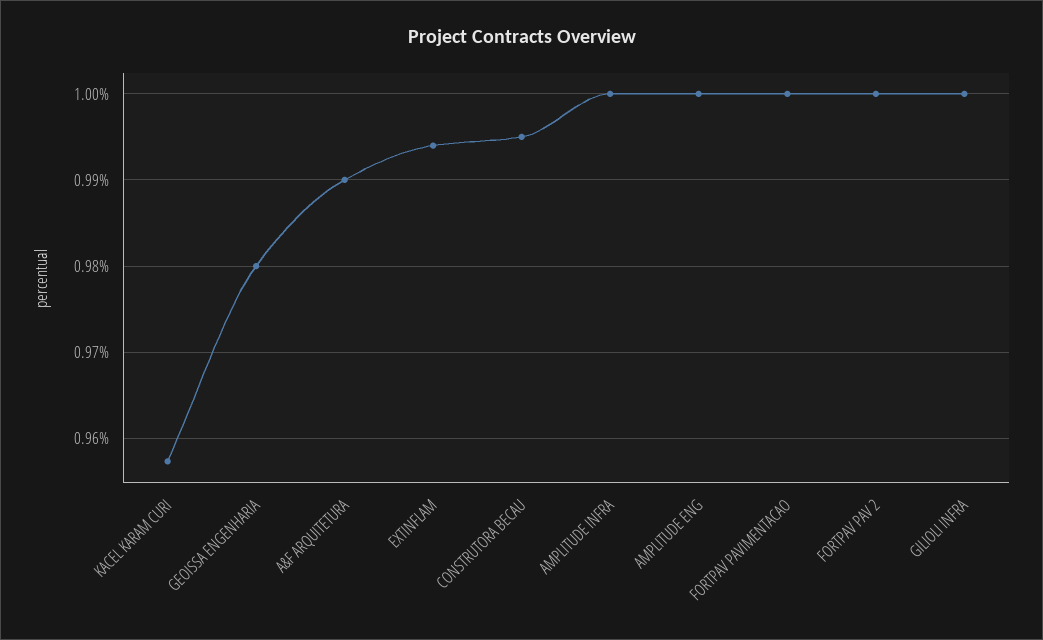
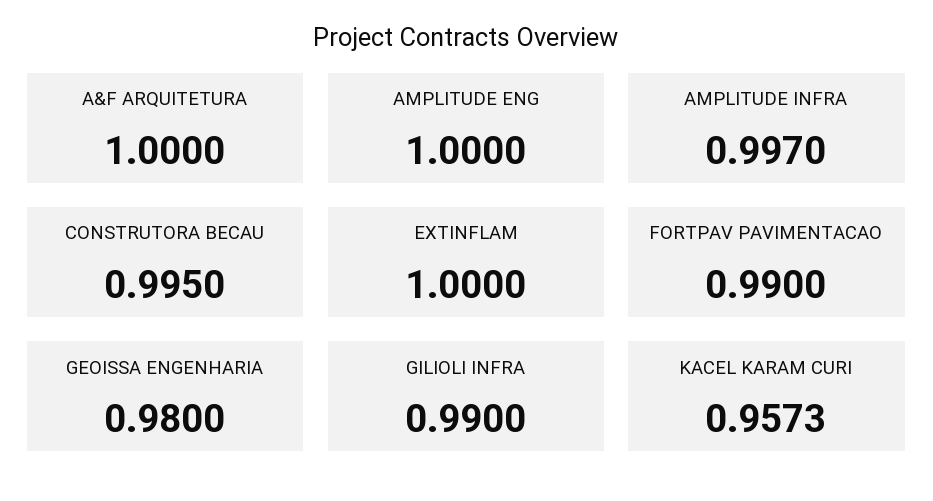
A&F ARQUITETURA: 0.99 -> 1
EXTINFLAM: 0.994 -> 1
AMPLITUDE INFRA: 1 -> 0.997
FORTPAV PAVIMENTACAO: 1 -> 0.99
FORTPAV PAV 2: 1 -> none
GILIOLI INFRA: 1 -> 0.99

